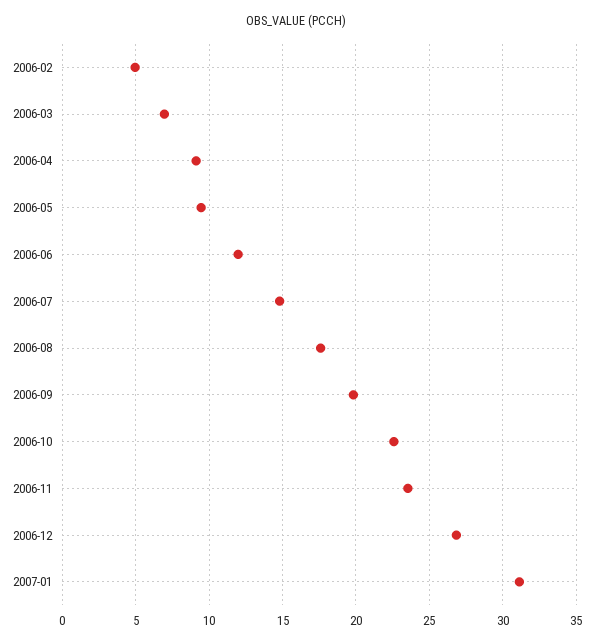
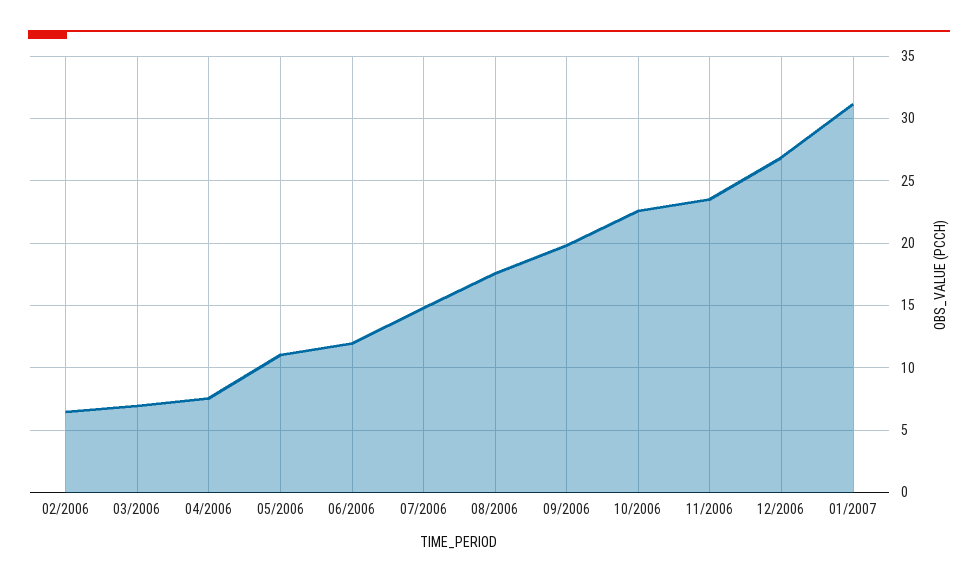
2006-02: 5 -> 6.5
2006-04: 9 -> 7.5
2006-05: 9.5 -> 11

